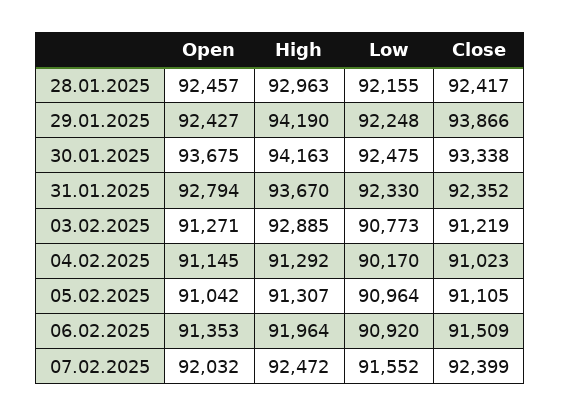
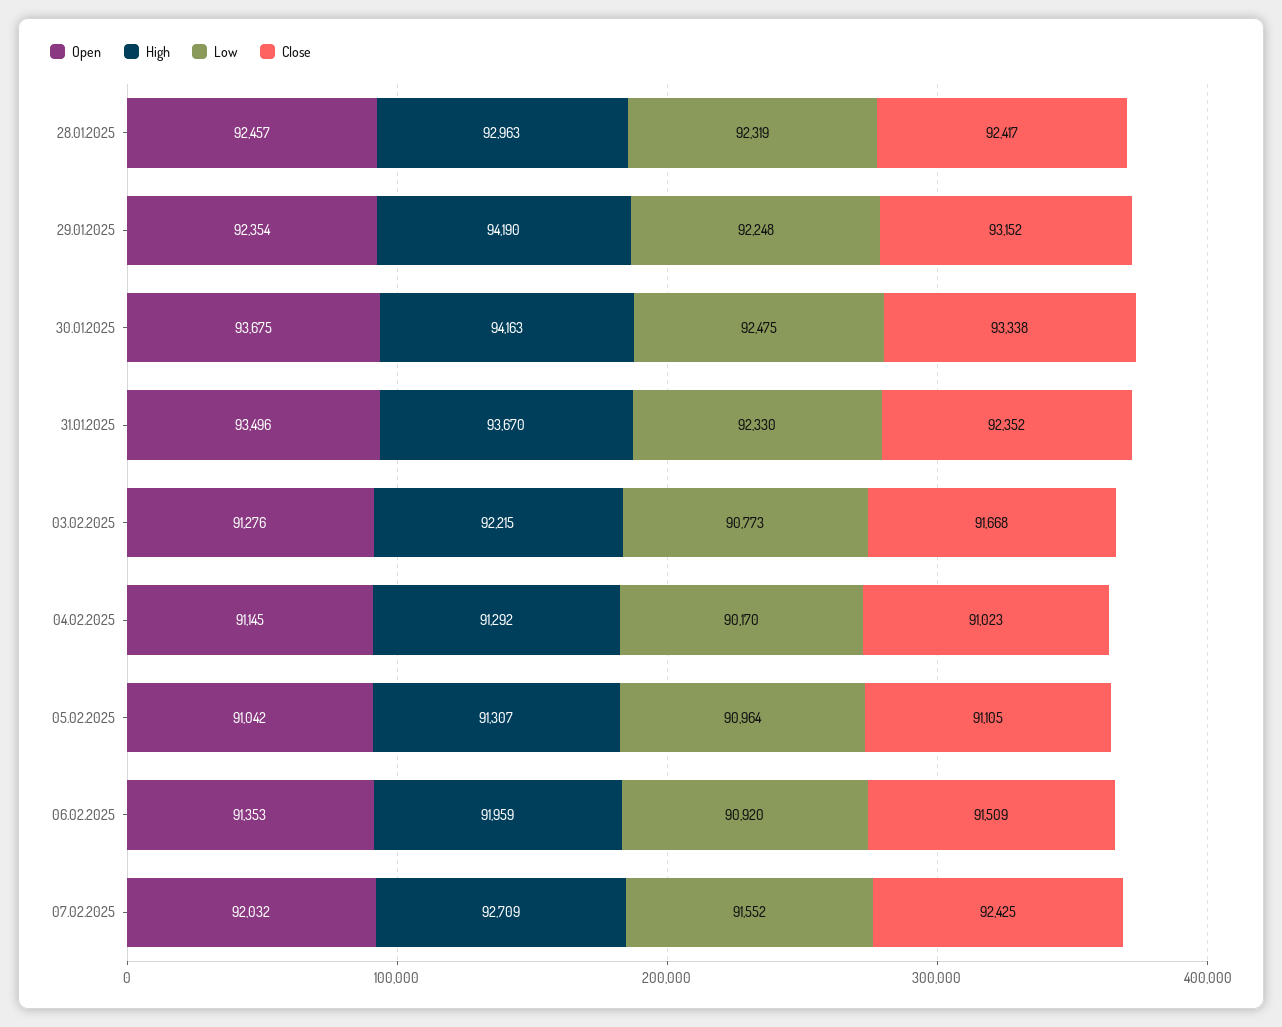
Low, 28.01.2025: 92155 -> 92319
Open, 29.01.2025: 92427 -> 92354
Close, 29.01.2025: 93866 -> 93152
Open, 31.01.2025: 92794 -> 93496
Open, 03.02.2025: 91271 -> 91276
High, 03.02.2025: 92885 -> 92215
Close, 03.02.2025: 91219 -> 91668
High, 06.02.2025: 91964 -> 91959
High, 07.02.2025: 92472 -> 92709
Close, 07.02.2025: 92399 -> 92425

